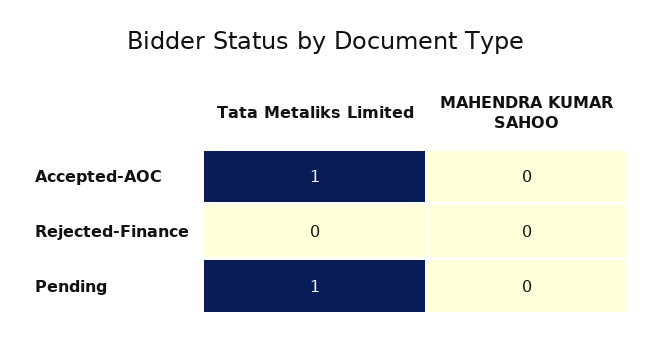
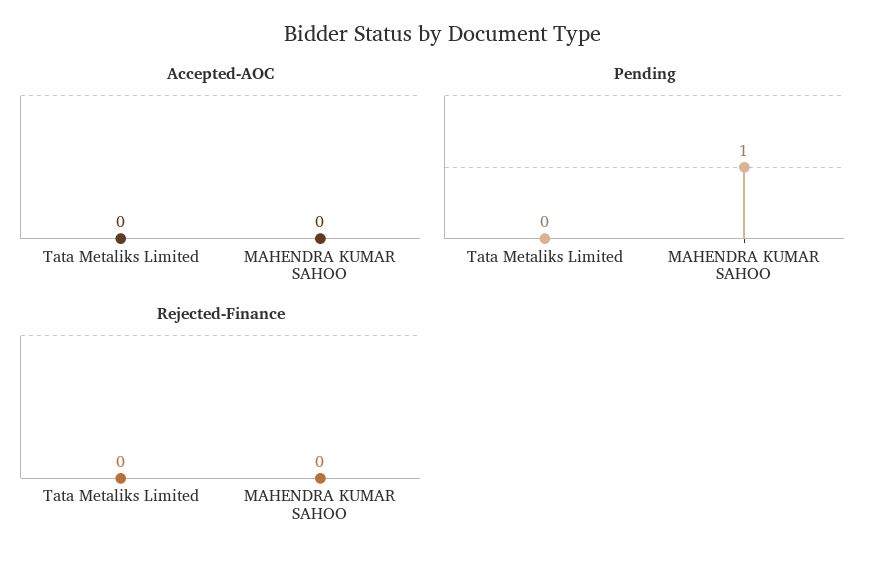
Accepted-AOC, Tata Metaliks Limited: 1 -> 0
Pending, Tata Metaliks Limited: 1 -> 0
Pending, MAHENDRA KUMAR SAHOO: 0 -> 1

